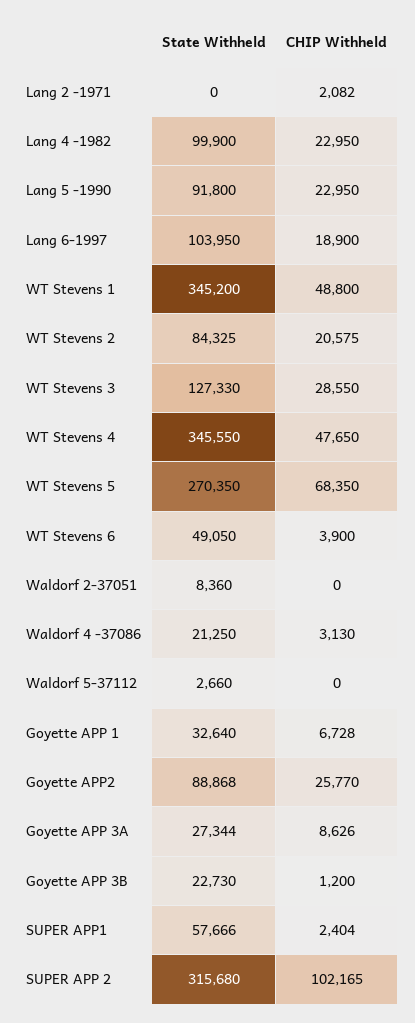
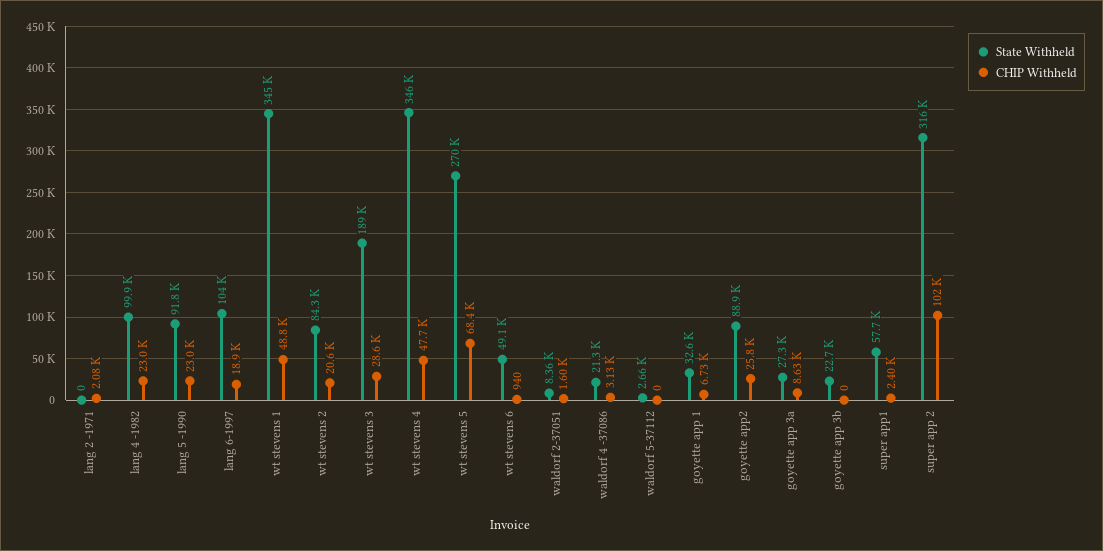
State Withheld, WT Stevens 3: 127330 -> 189000
CHIP Withheld, WT Stevens 6: 3900 -> 940
CHIP Withheld, Waldorf 2-37051: 0 -> 1600
CHIP Withheld, Goyette APP 3B: 1200 -> 0

